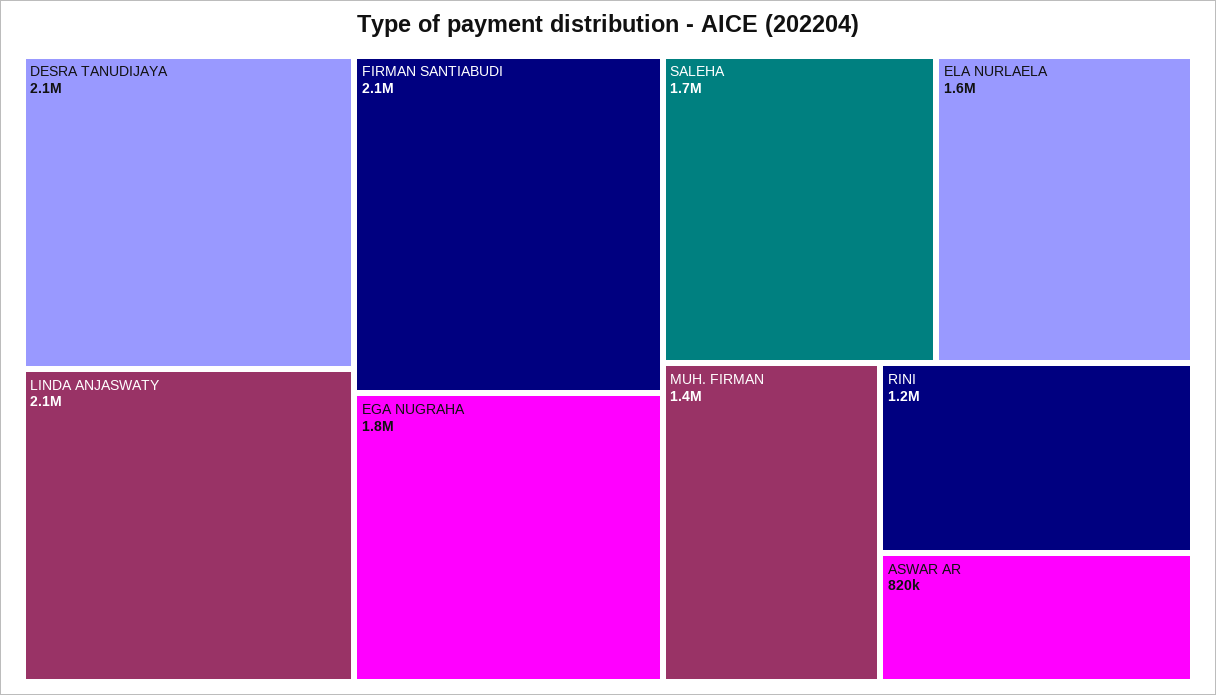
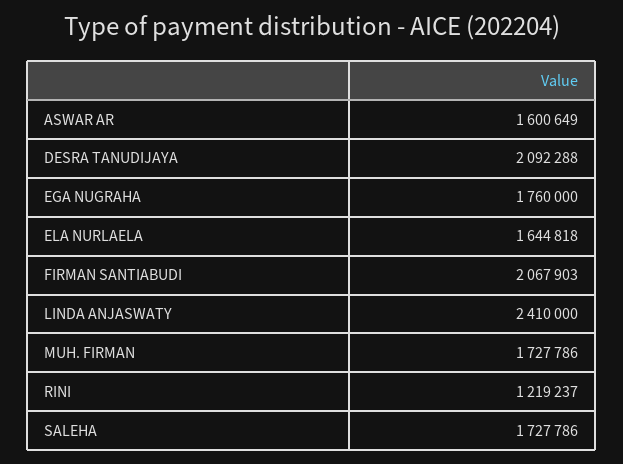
LINDA ANJASWATY: 2100000 -> 2410000
MUH. FIRMAN: 1400000 -> 1727786
ASWAR AR: 820000 -> 1600649

